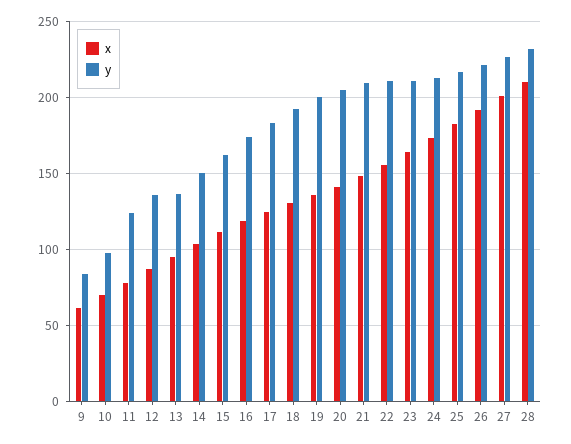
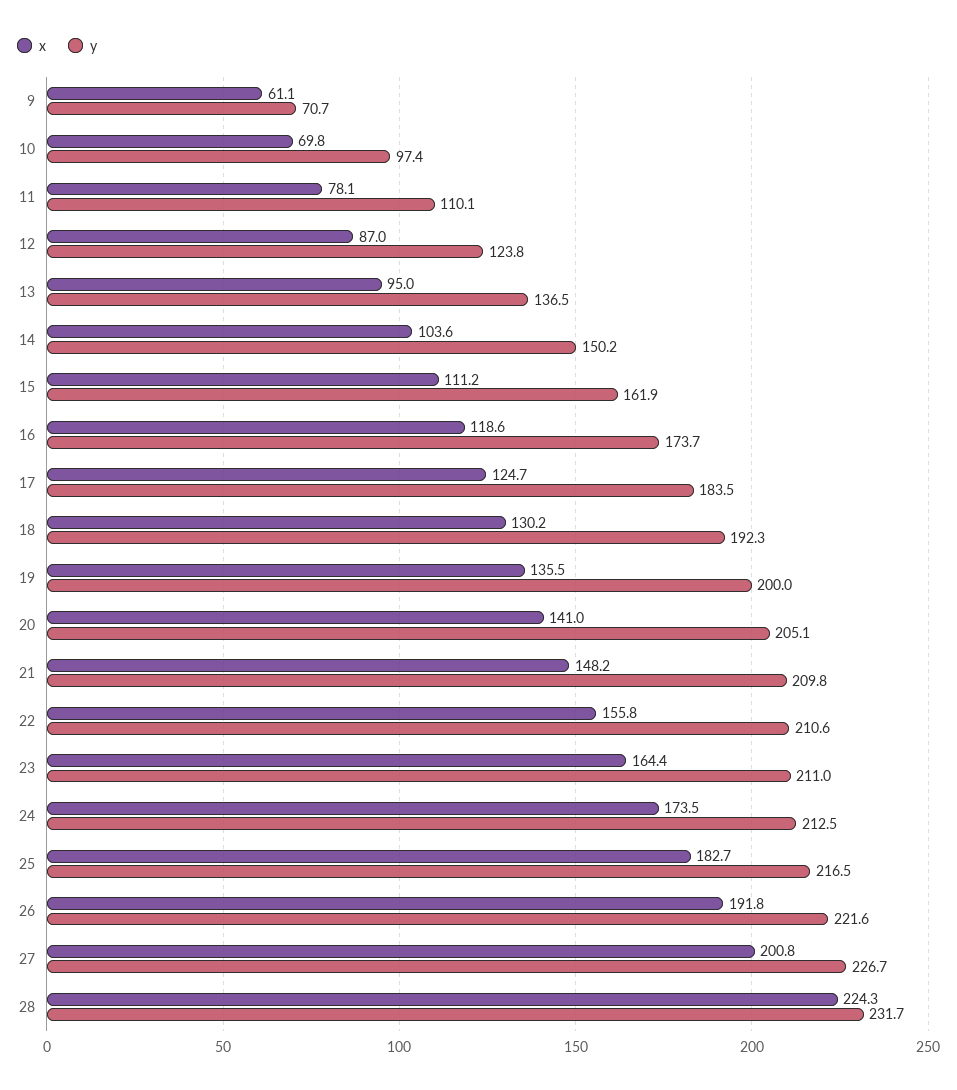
y, 9: 85 -> 70.7
y, 11: 125 -> 110.1
y, 12: 135 -> 123.8
x, 28: 210 -> 224.3

